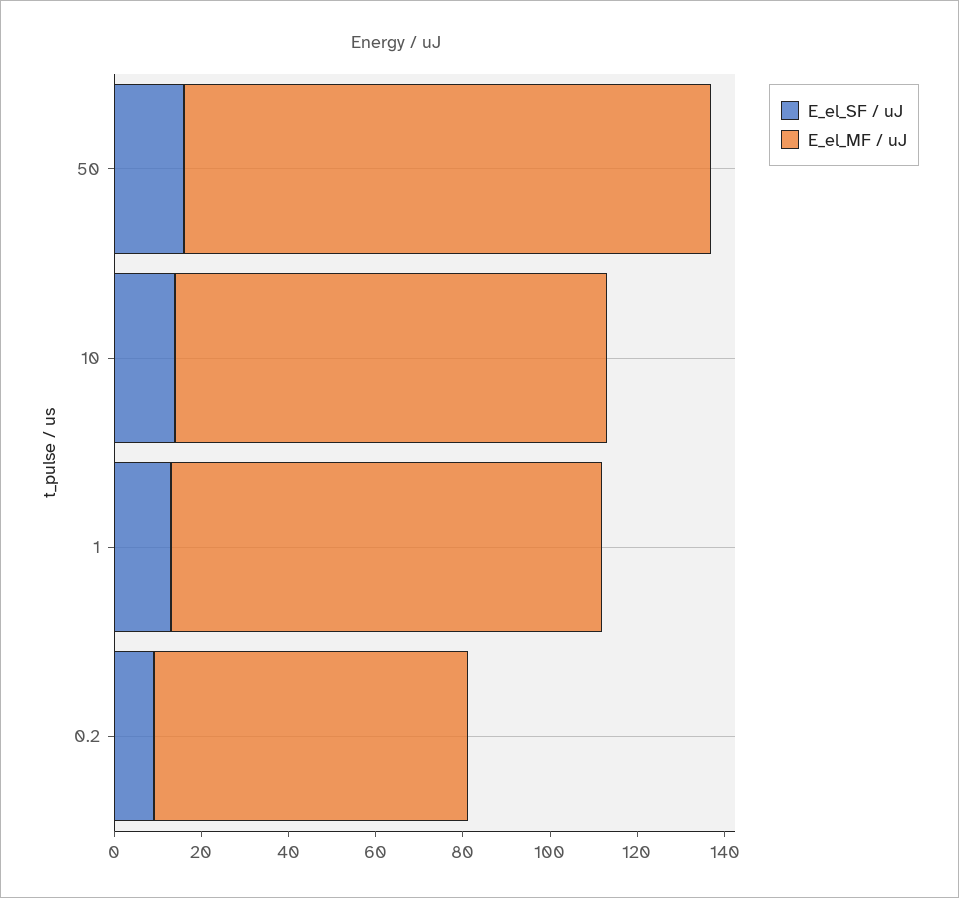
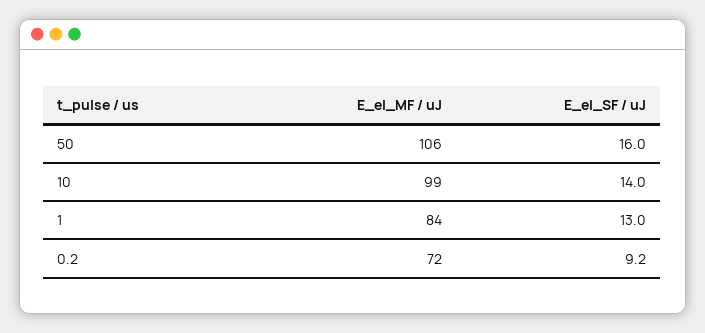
E_el_MF / uJ, 50: 120 -> 106
E_el_MF / uJ, 1: 100 -> 84

